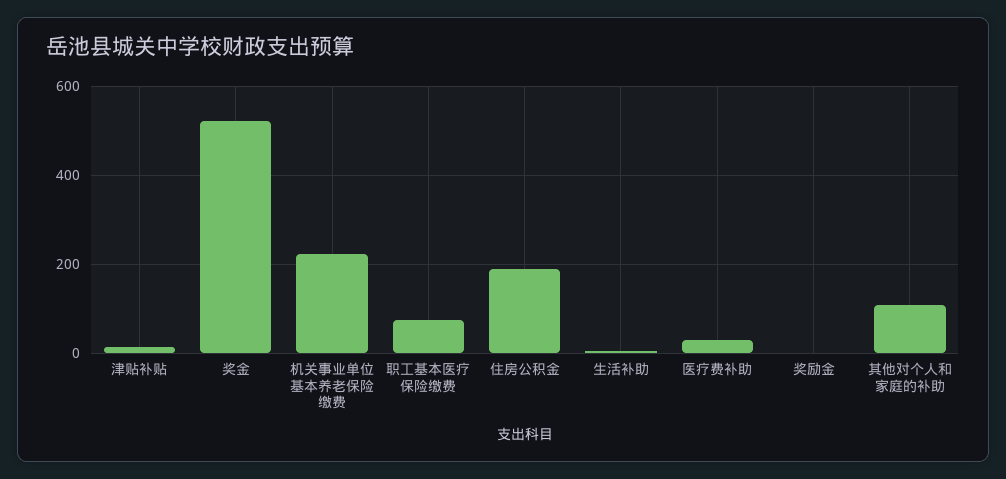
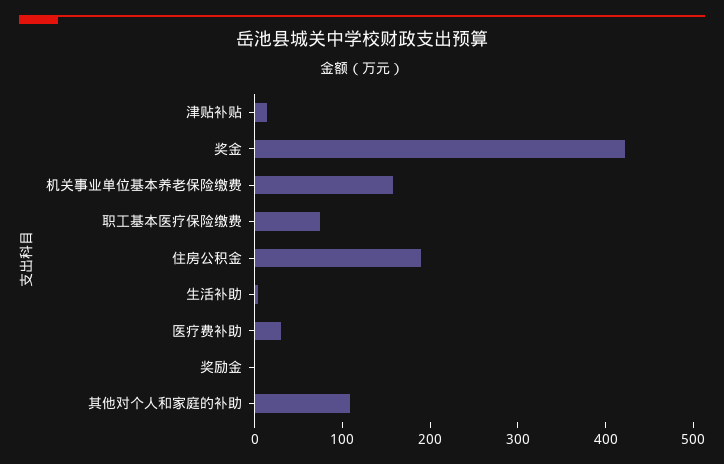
奖金: 520 -> 420
机关事业单位基本养老保险缴费: 220 -> 160

